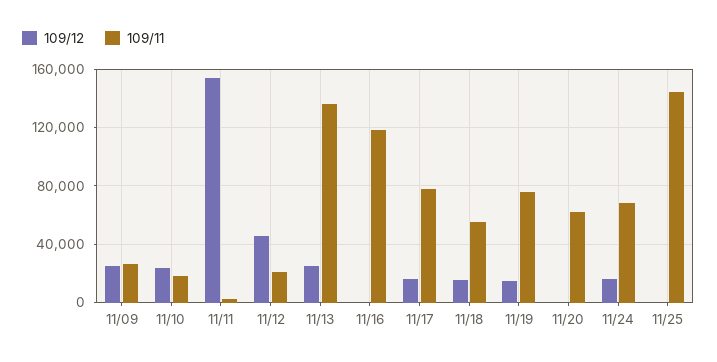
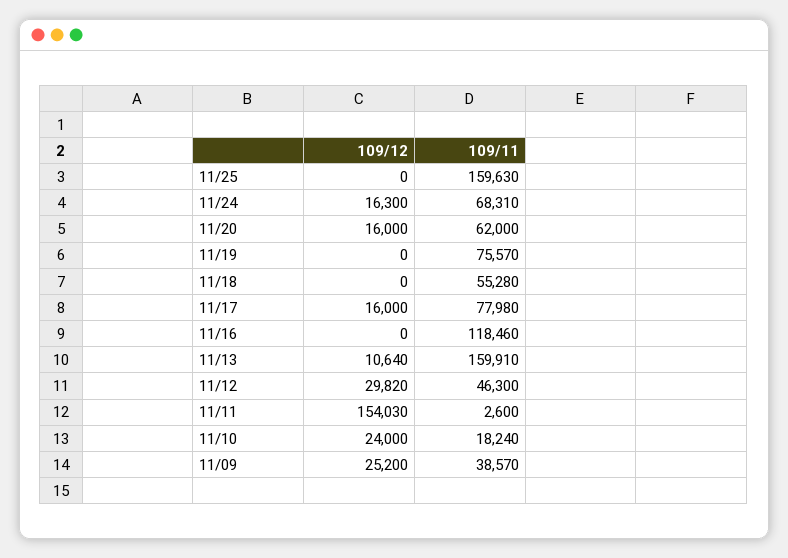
109/11, 11/09: 25000 -> 38570
109/12, 11/12: 45000 -> 29820
109/11, 11/12: 20000 -> 46300
109/12, 11/13: 25000 -> 10640
109/11, 11/13: 135000 -> 159910
109/12, 11/18: 15000 -> 0
109/12, 11/19: 15000 -> 0
109/12, 11/20: 0 -> 16000
109/11, 11/25: 145000 -> 159630

